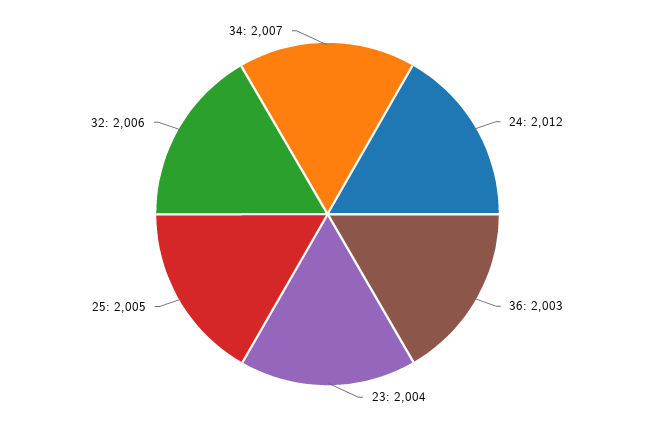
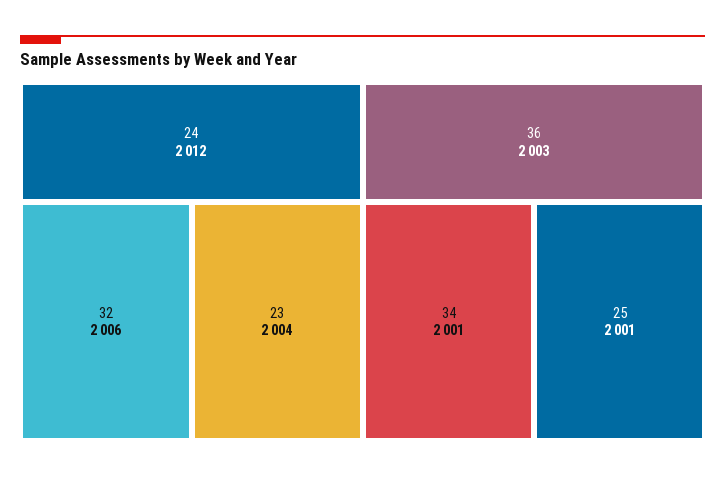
25: 2005 -> 2001
34: 2007 -> 2001

